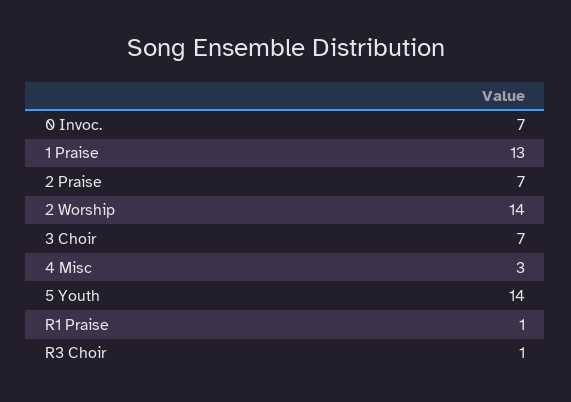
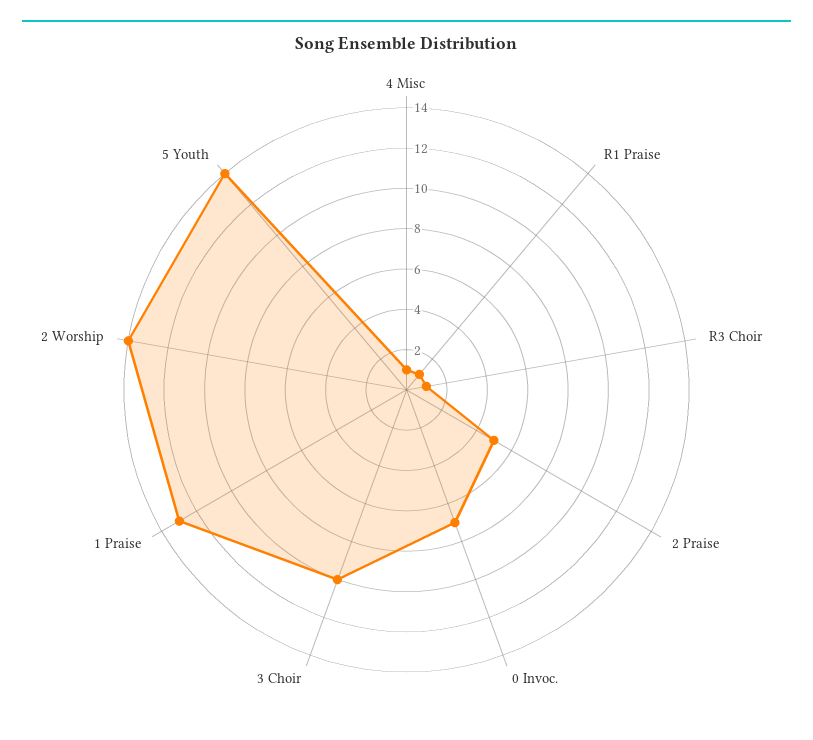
2 Praise: 7 -> 5
3 Choir: 7 -> 10
4 Misc: 3 -> 1

